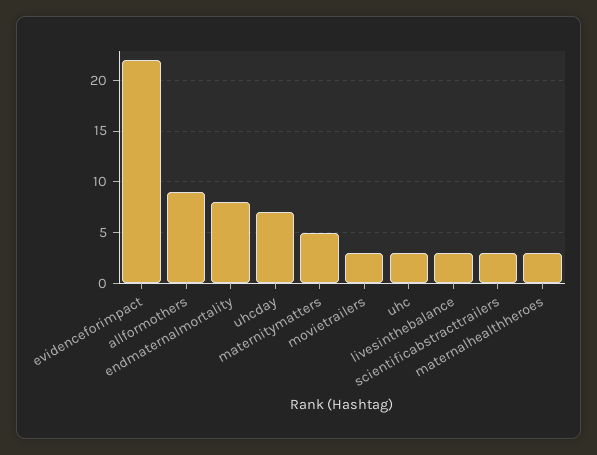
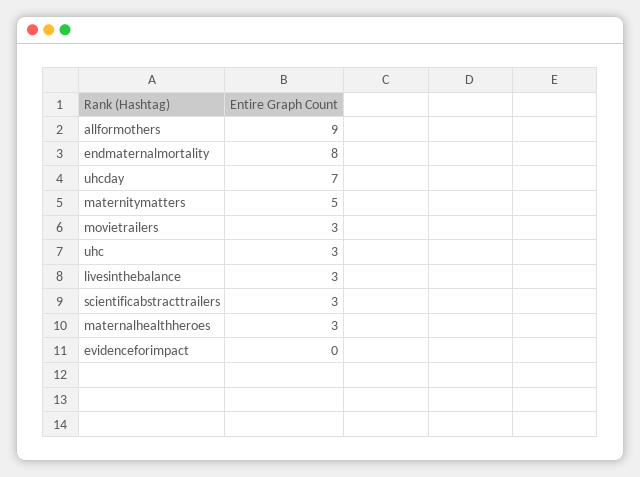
evidenceforimpact: 22 -> 0

